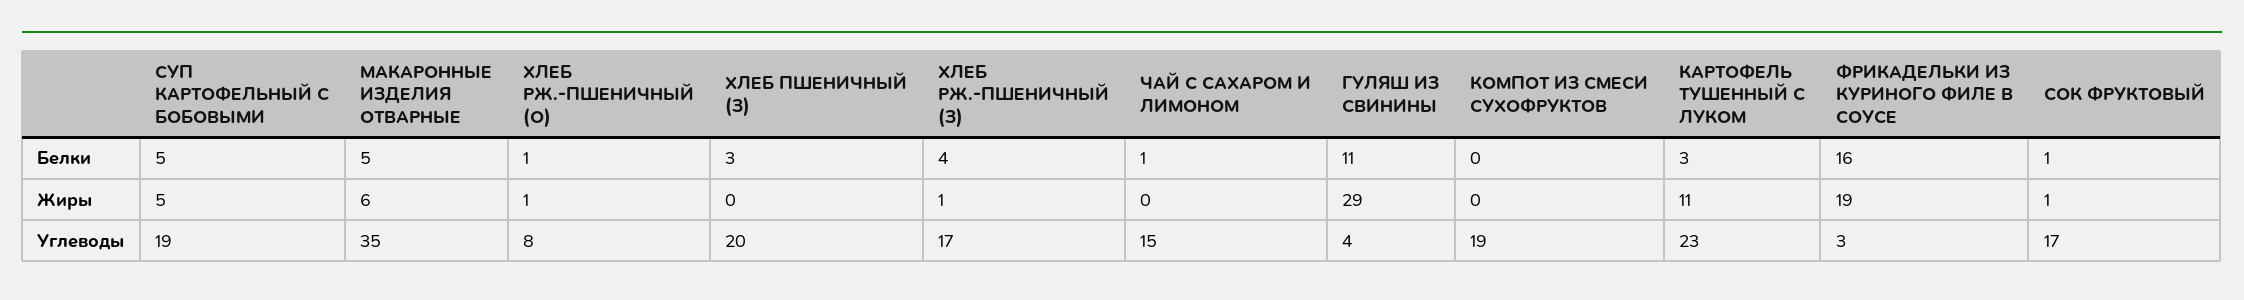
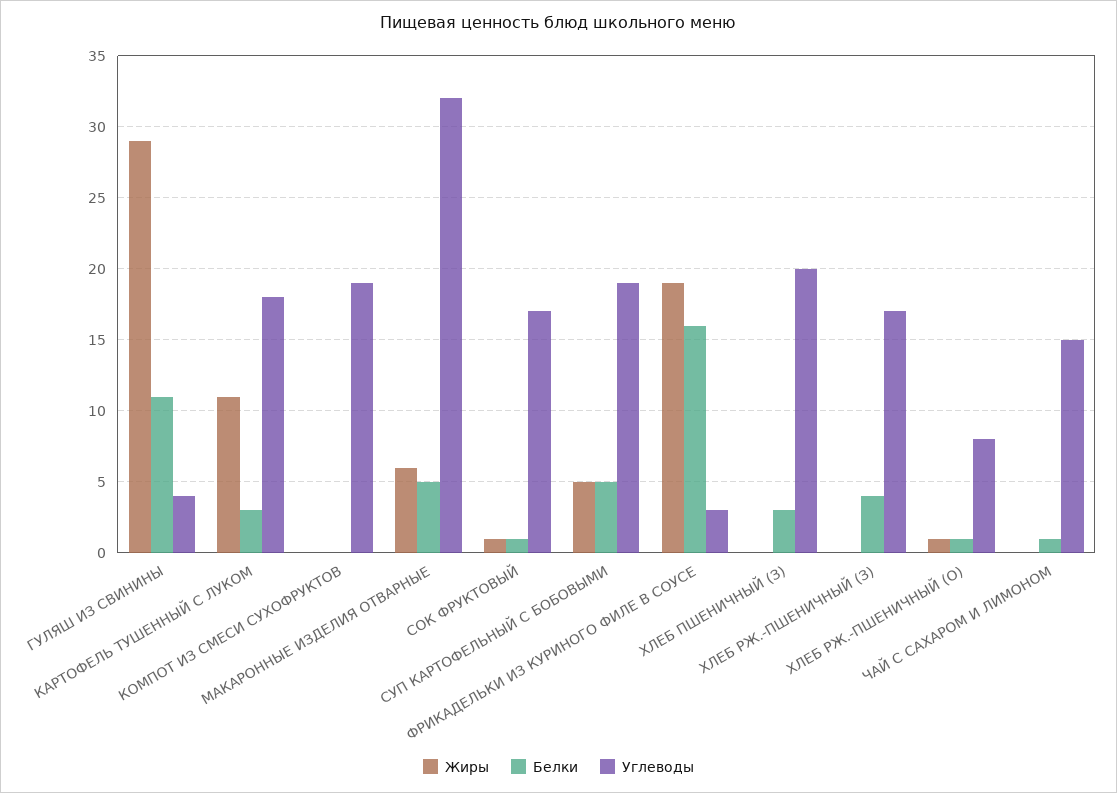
Жиры, ХЛЕБ РЖ.-ПШЕНИЧНЫЙ (З): 1 -> 0
Углеводы, МАКАРОННЫЕ ИЗДЕЛИЯ ОТВАРНЫЕ: 35 -> 32
Углеводы, КАРТОФЕЛЬ ТУШЕННЫЙ С ЛУКОМ: 23 -> 18

